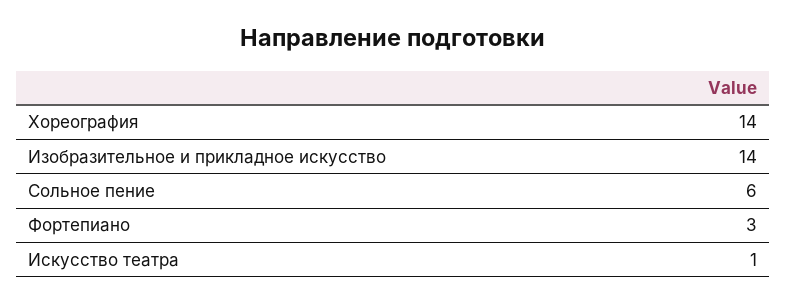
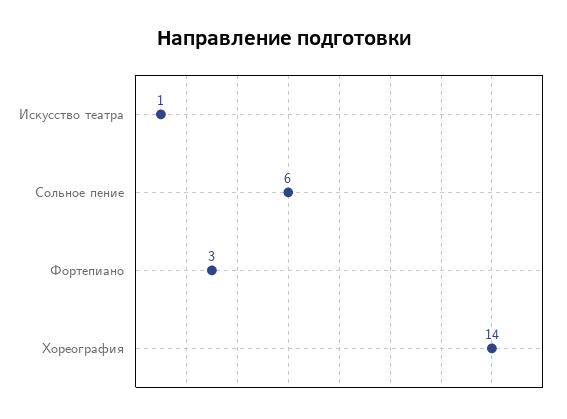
Изобразительное и прикладное искусство: 14 -> none

